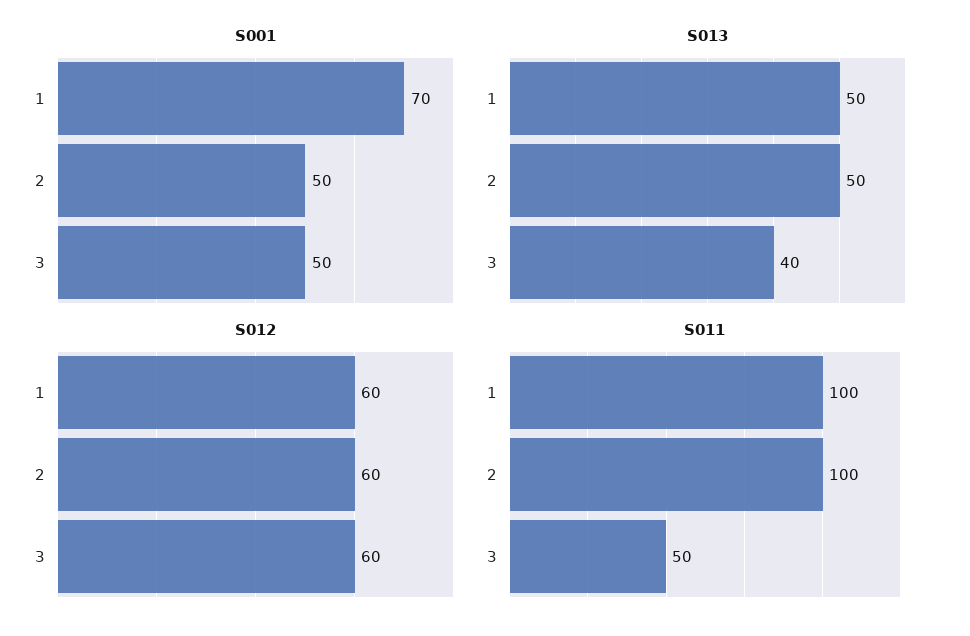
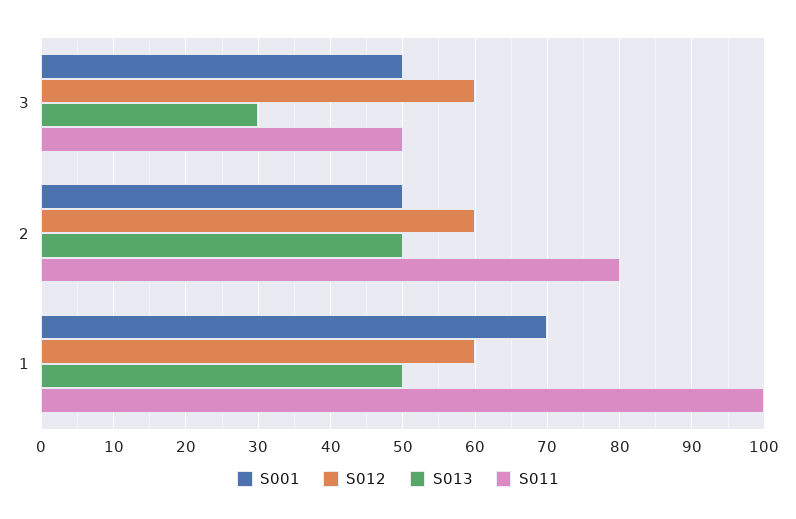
S013, 3: 40 -> 30
S011, 2: 100 -> 80

